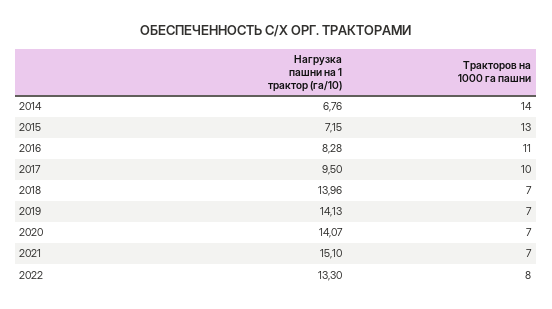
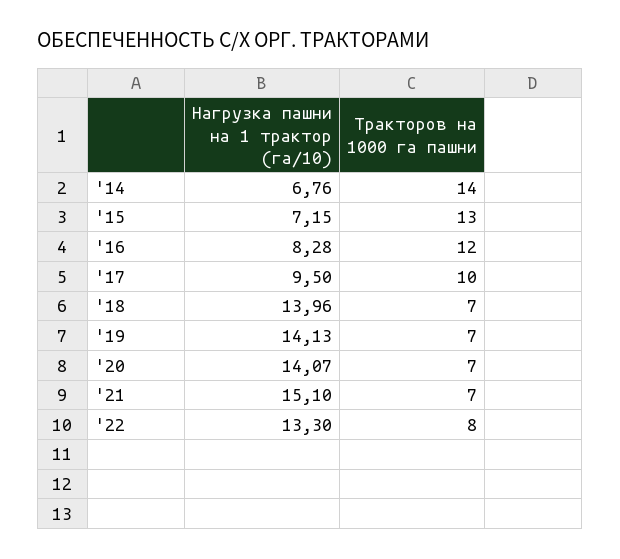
Тракторов на 1000 га пашни, 2016: 11 -> 12

